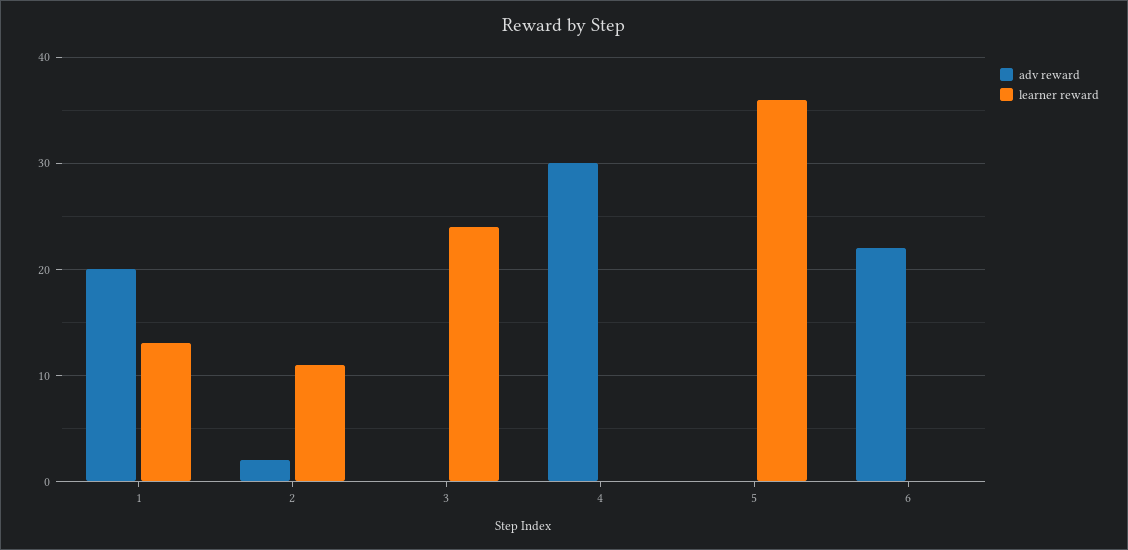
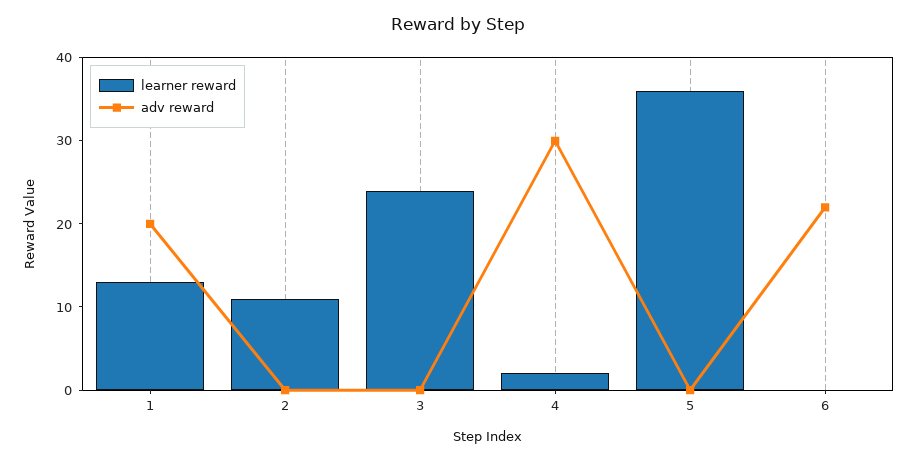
adv reward, 2: 2 -> 0
learner reward, 4: 0 -> 2

